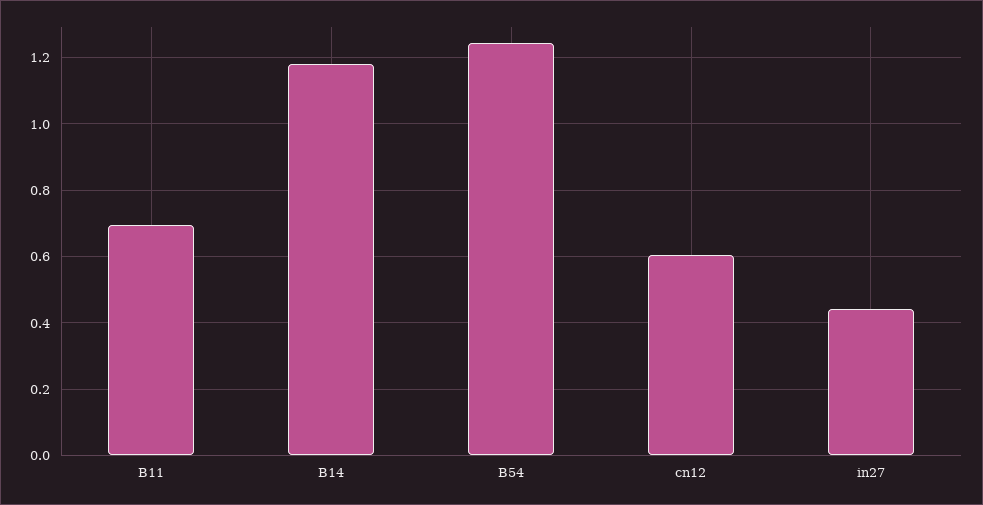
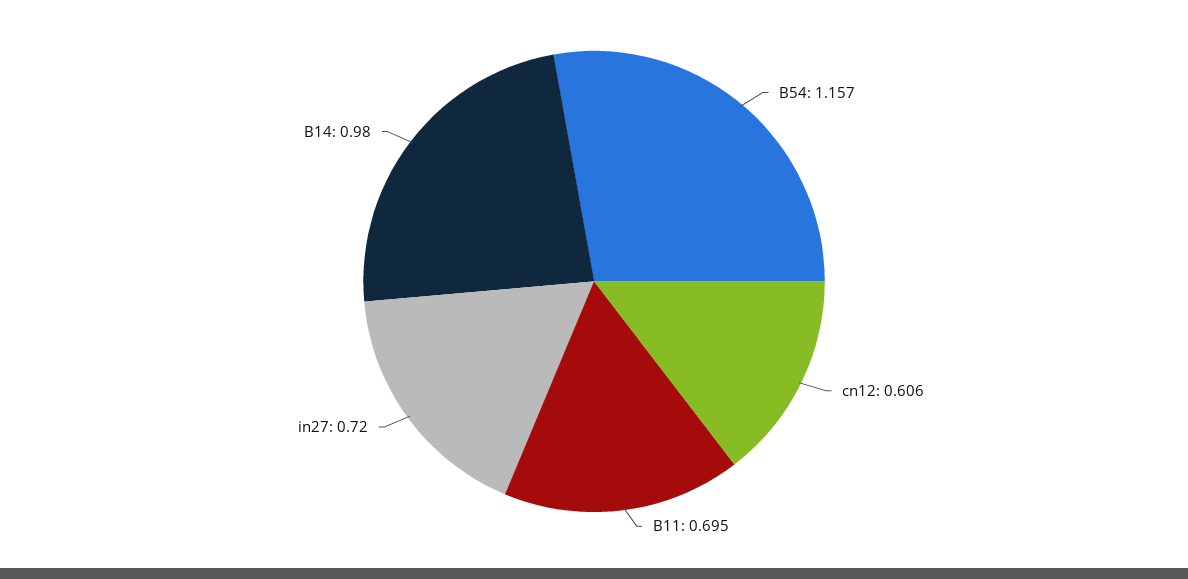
B14: 1.18 -> 0.98
B54: 1.24 -> 1.157
in27: 0.44 -> 0.72

